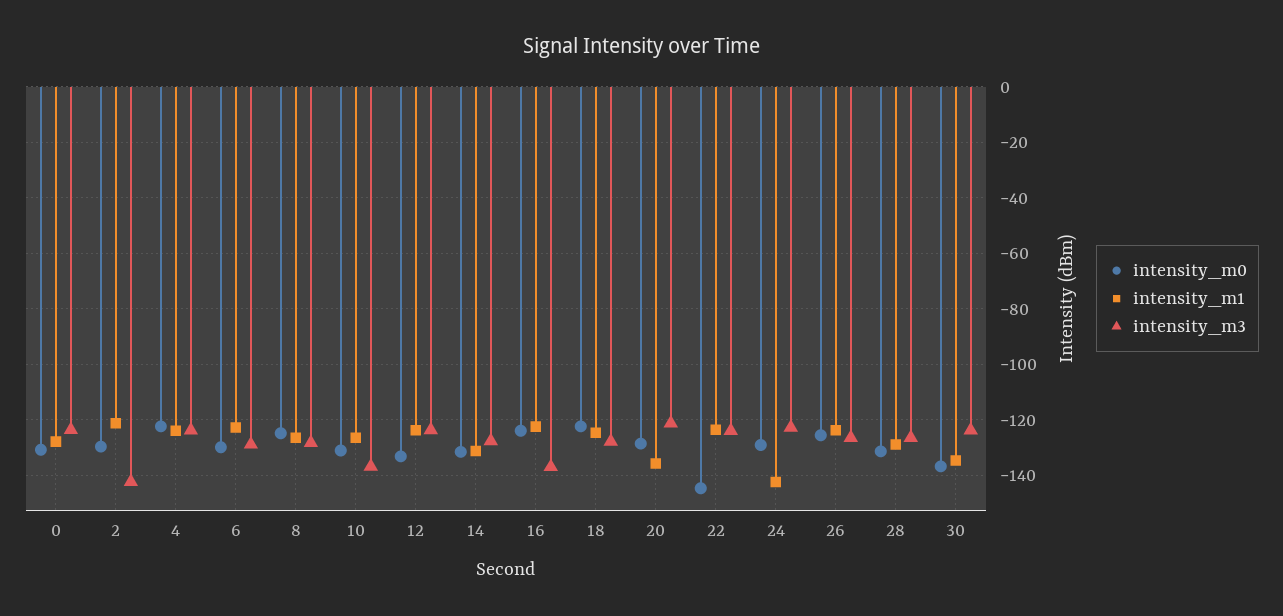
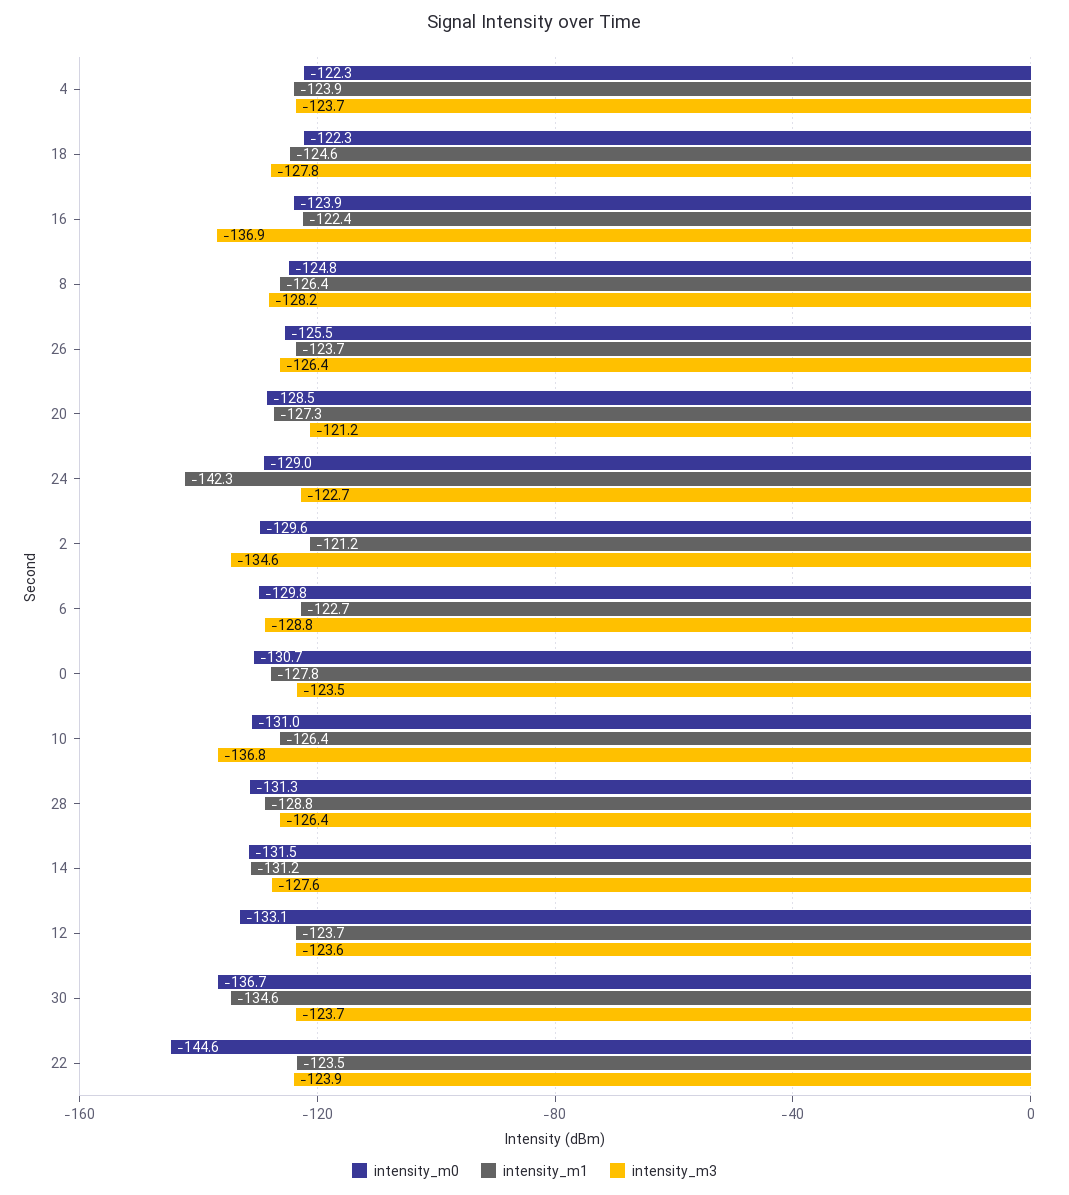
intensity_m3, 2: -142.5 -> -134.6
intensity_m1, 20: -135 -> -127.3

